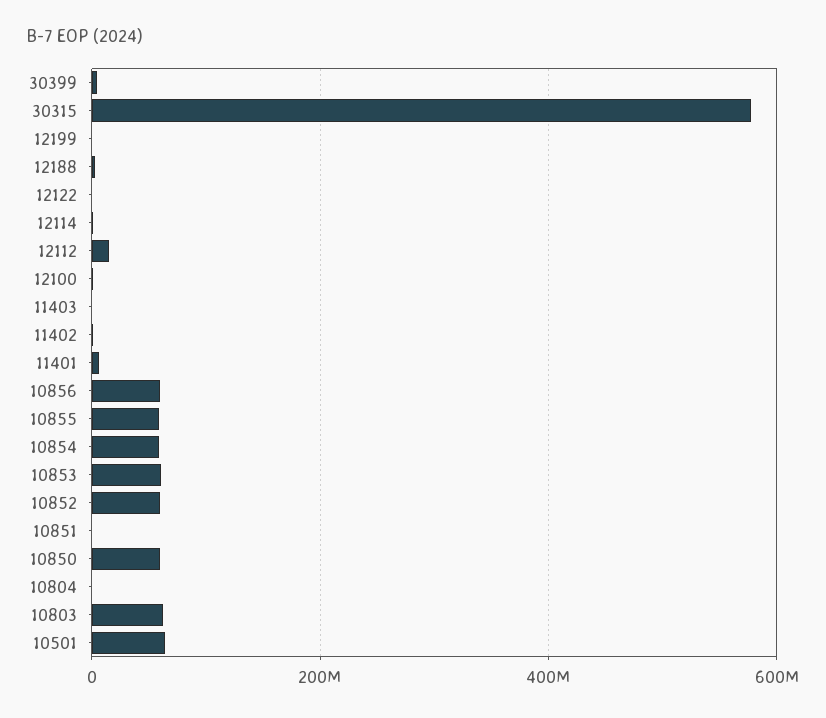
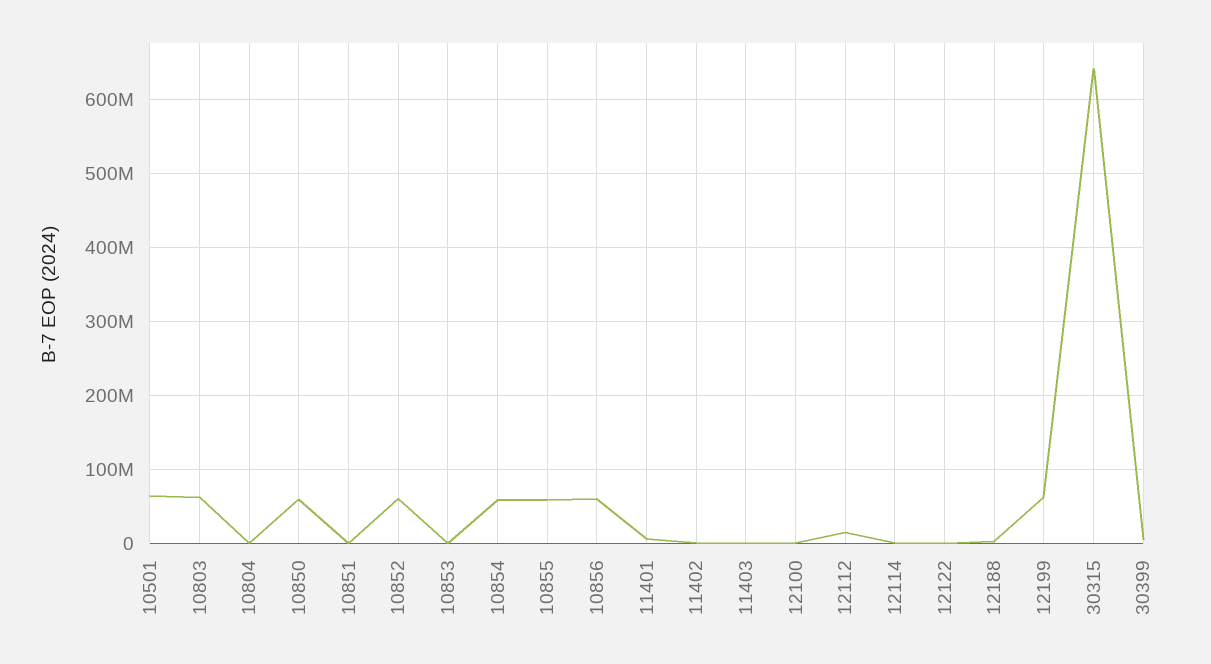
30315: 580000000 -> 640000000
12199: 0 -> 60000000
10853: 60000000 -> 0

